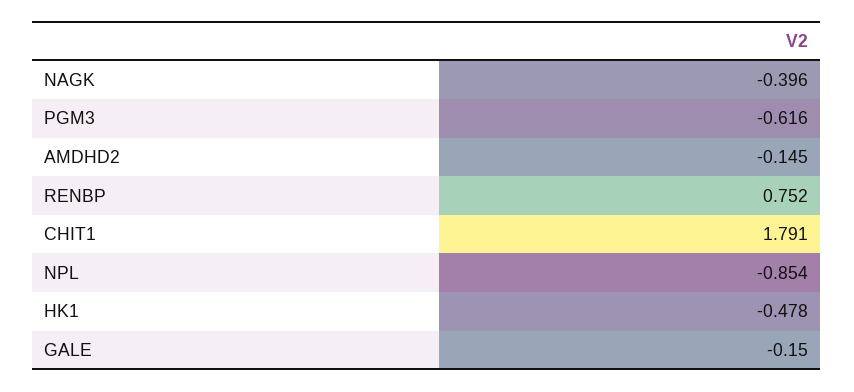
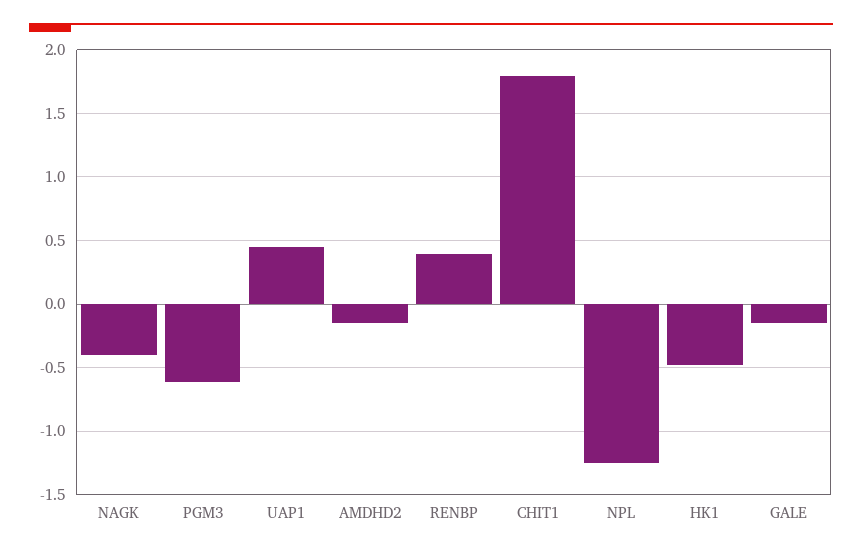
RENBP: 0.752 -> 0.4
NPL: -0.854 -> -1.25
UAP1: none -> 0.45

